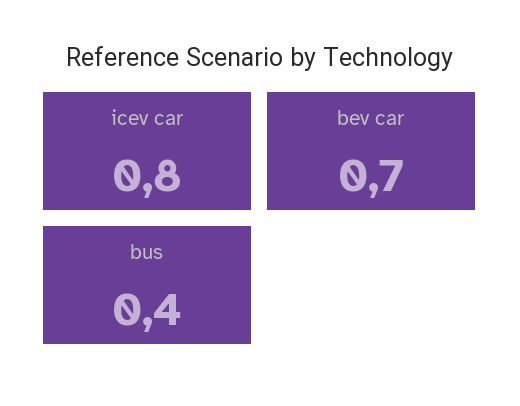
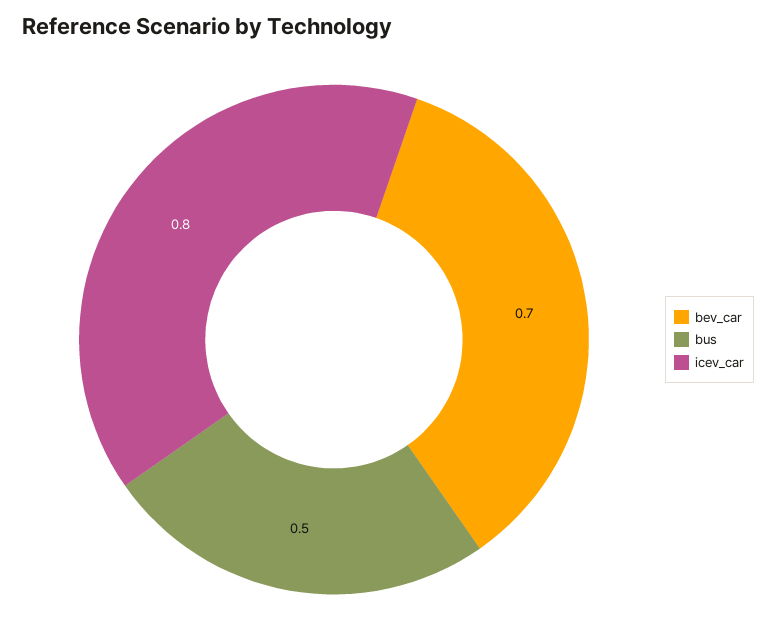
bus: 0.4 -> 0.5

